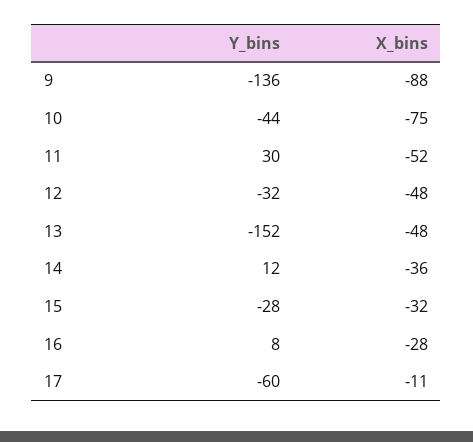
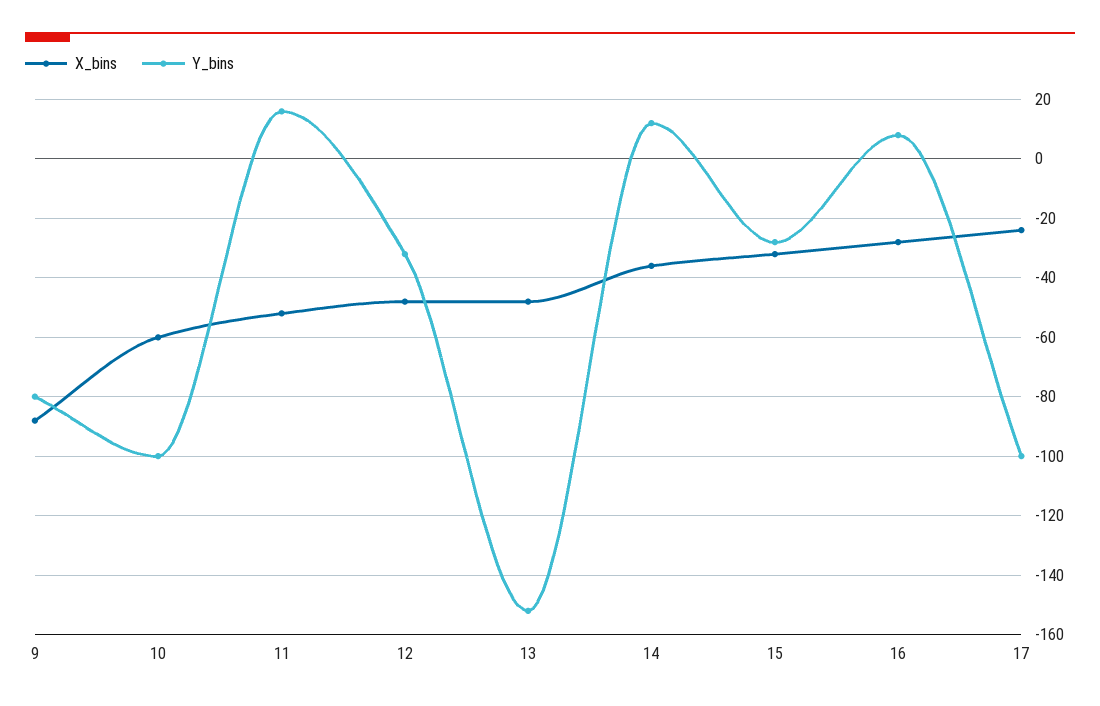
Y_bins, 9: -136 -> -80
Y_bins, 10: -44 -> -100
X_bins, 10: -75 -> -60
Y_bins, 11: 30 -> 15
Y_bins, 17: -60 -> -100
X_bins, 17: -11 -> -25

